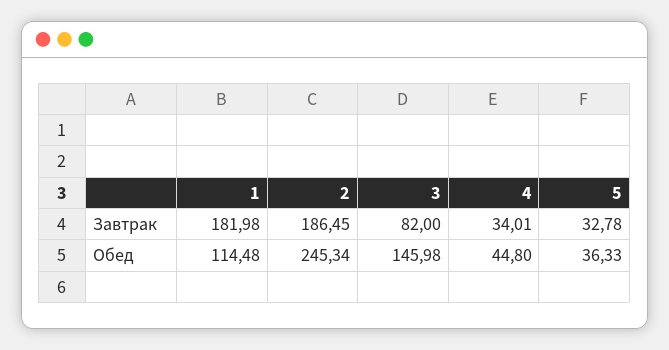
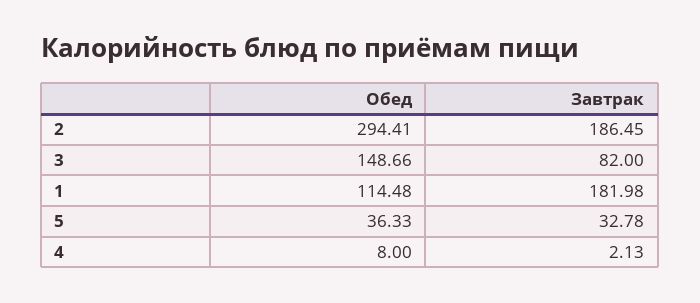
4, Завтрак: 34.01 -> 2.13
2, Обед: 245.34 -> 294.41
3, Обед: 145.98 -> 148.66
4, Обед: 44.8 -> 8

